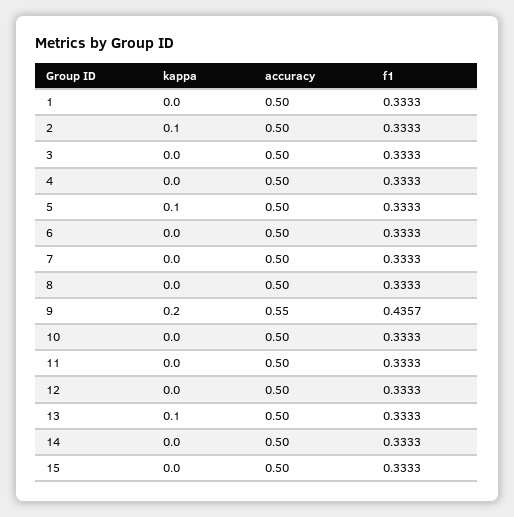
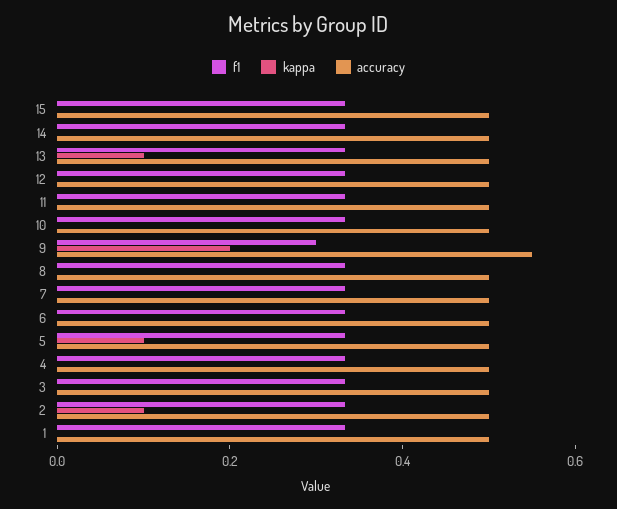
f1, 9: 0.4357 -> 0.3

